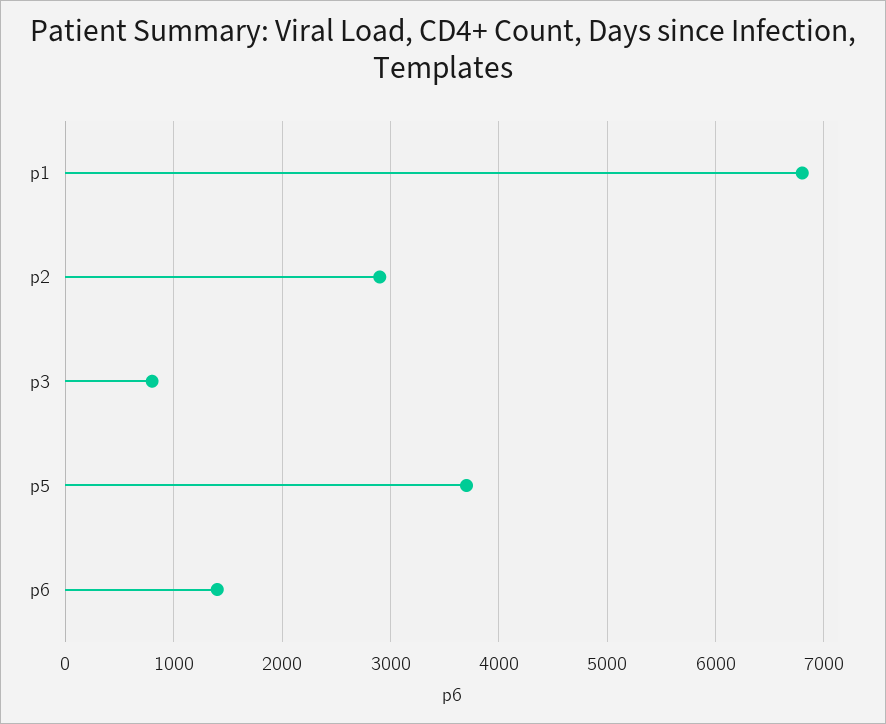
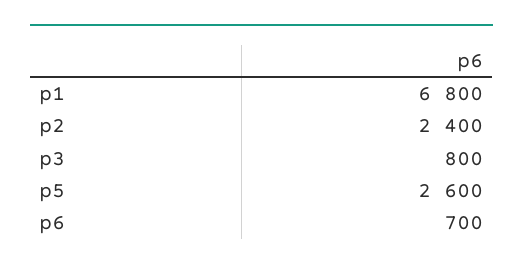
p2: 2900 -> 2400
p5: 3700 -> 2600
p6: 1400 -> 700

